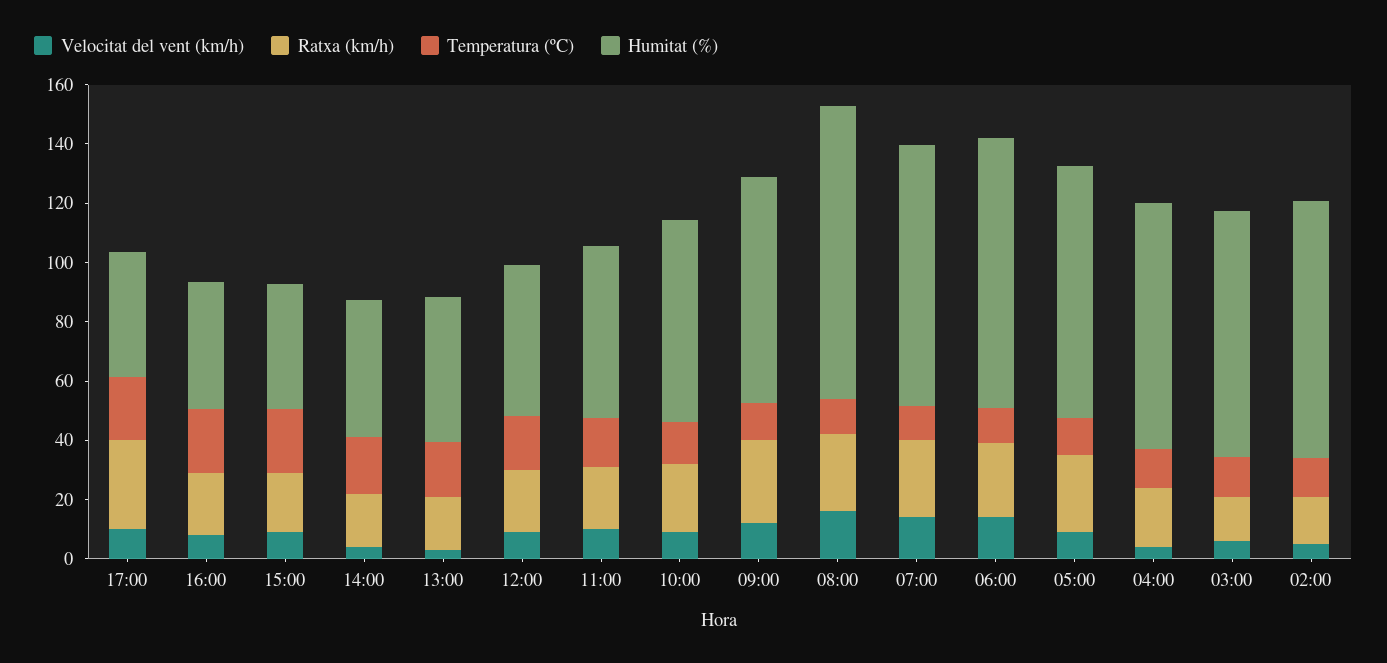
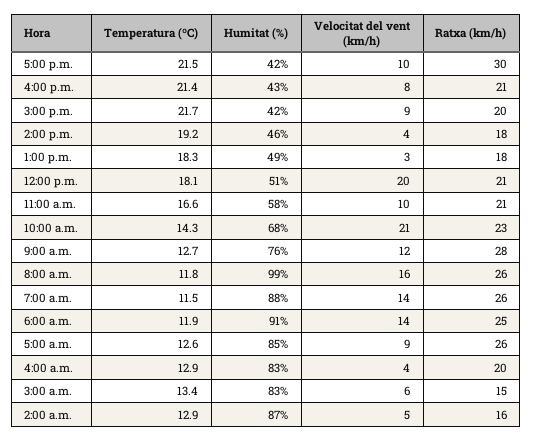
Velocitat del vent (km/h), 12:00: 10 -> 20
Velocitat del vent (km/h), 10:00: 10 -> 21

